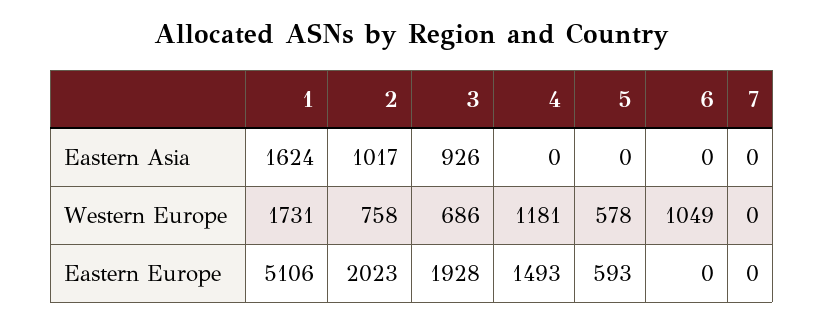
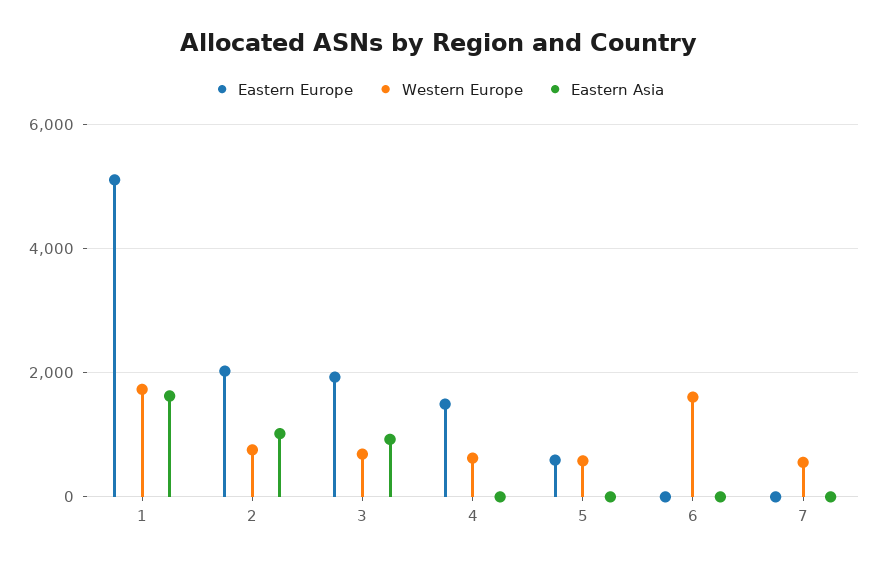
Western Europe, 4: 1181 -> 600
Western Europe, 6: 1049 -> 1600
Western Europe, 7: 0 -> 600

